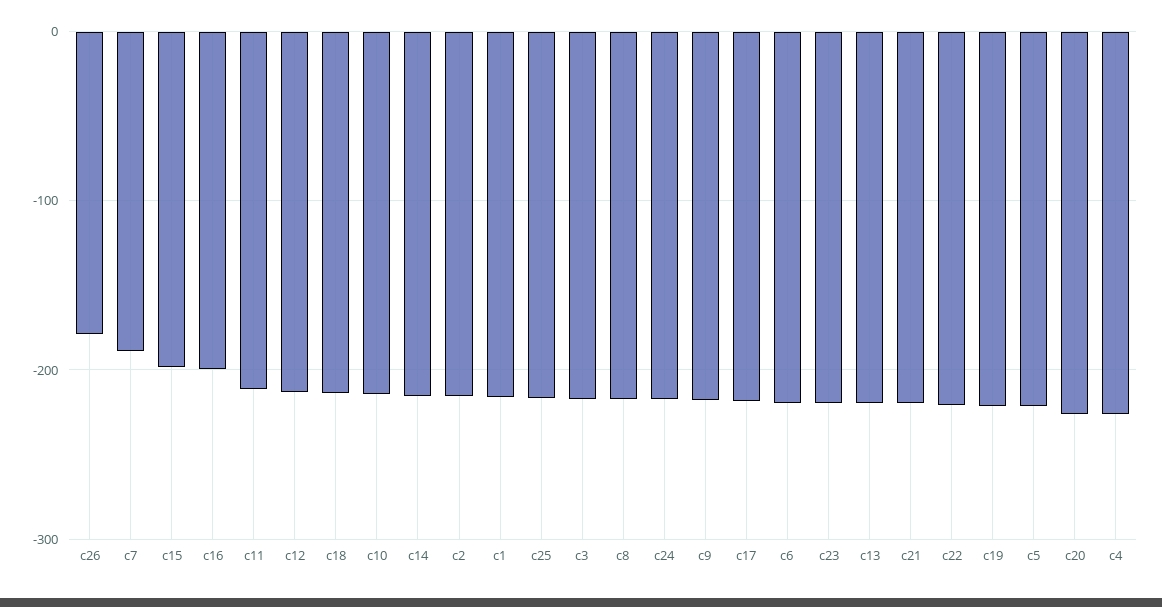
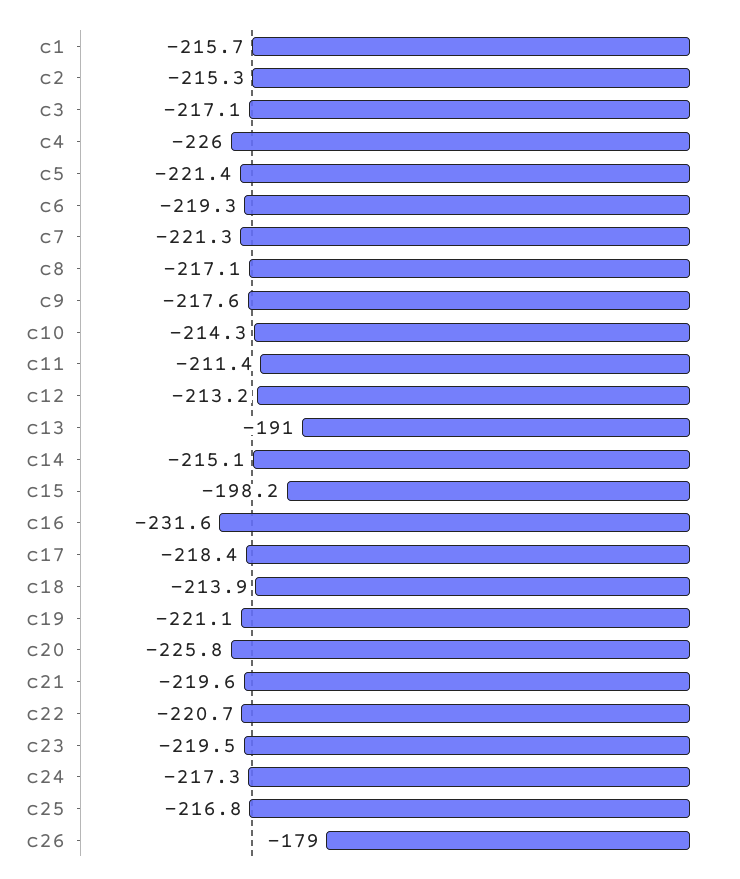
c7: -190 -> -221.3
c16: -200 -> -231.6
c13: -220 -> -191

